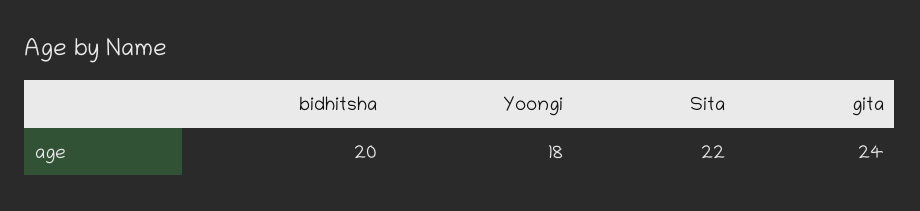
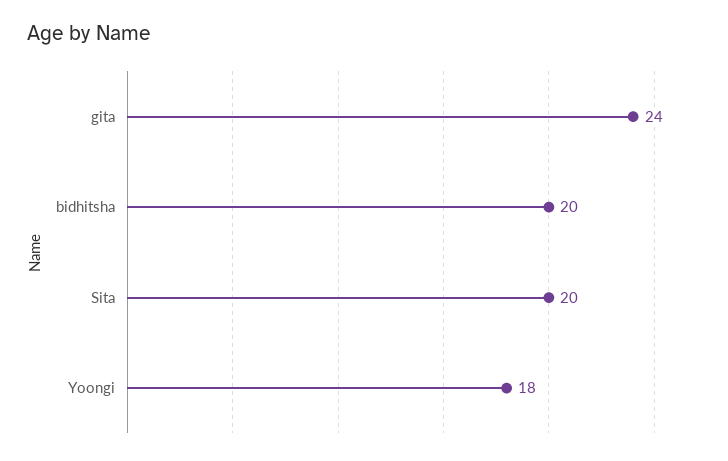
Sita: 22 -> 20

